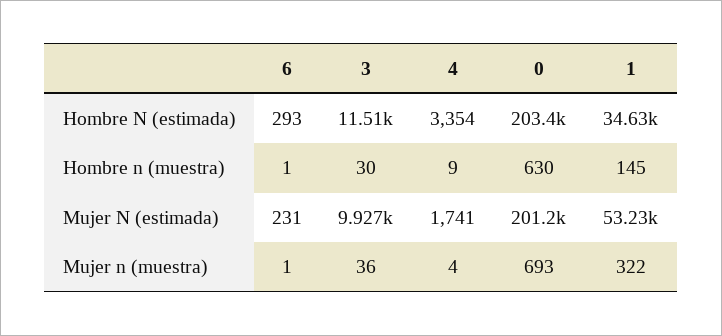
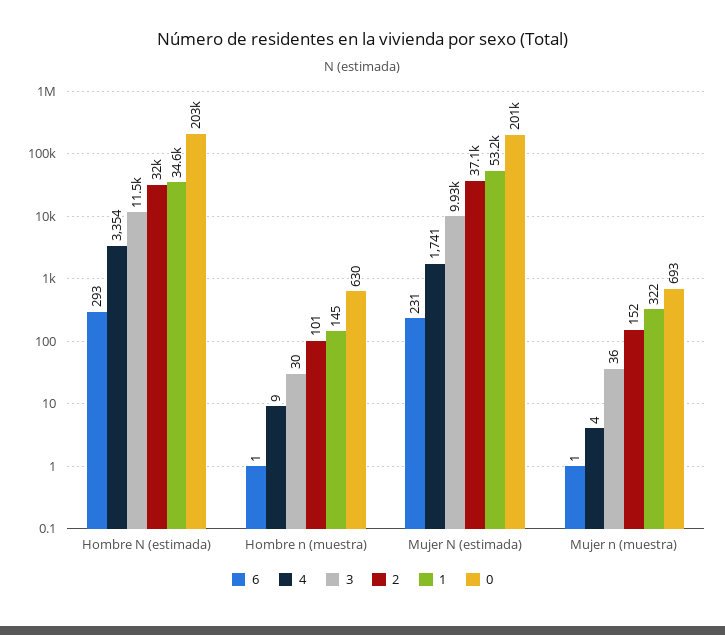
2, Hombre N (estimada): none -> 32000
2, Hombre n (muestra): none -> 101
2, Mujer N (estimada): none -> 37100
2, Mujer n (muestra): none -> 152

